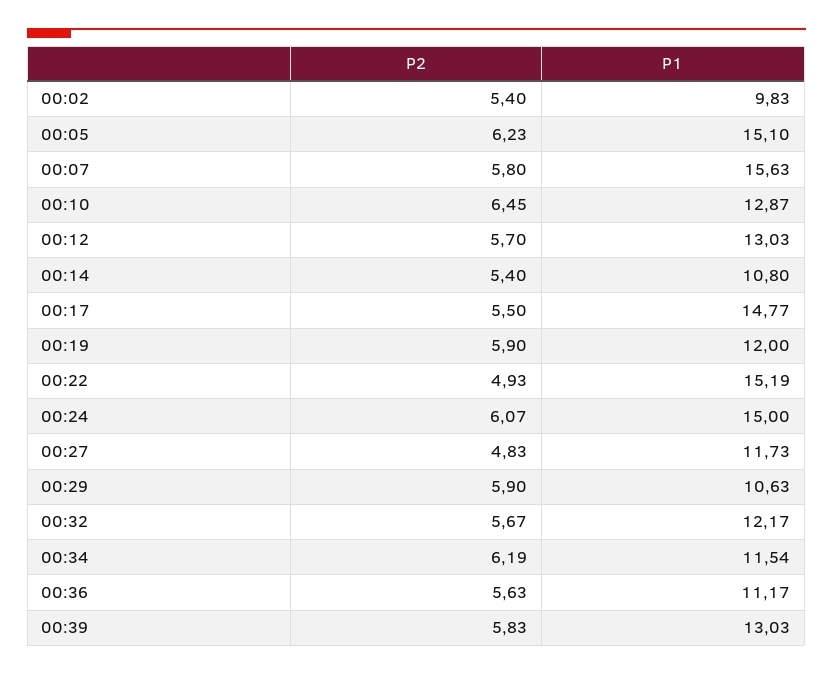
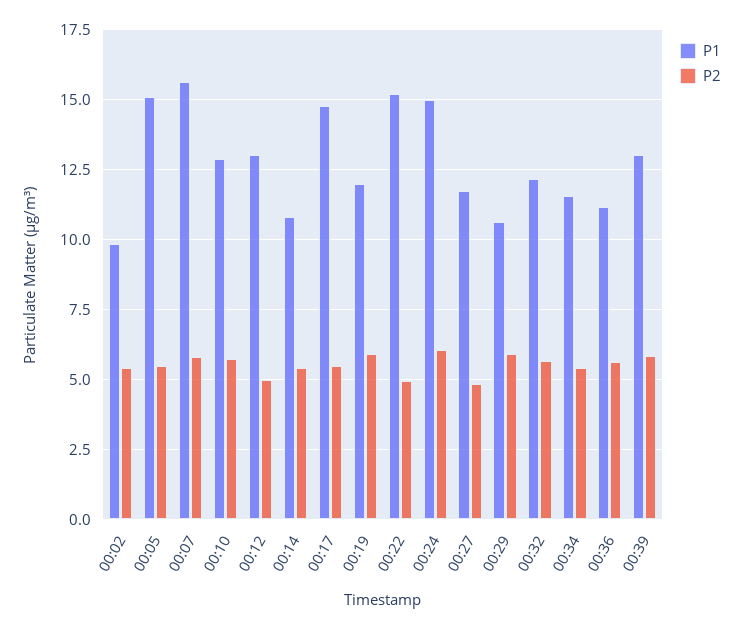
P2, 00:05: 6.23 -> 5.5
P2, 00:10: 6.45 -> 5.75
P2, 00:12: 5.7 -> 5
P2, 00:34: 6.19 -> 5.5

